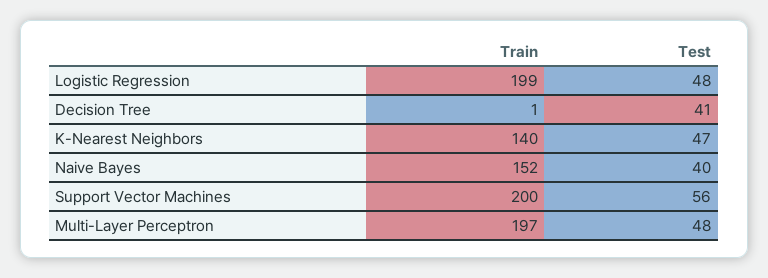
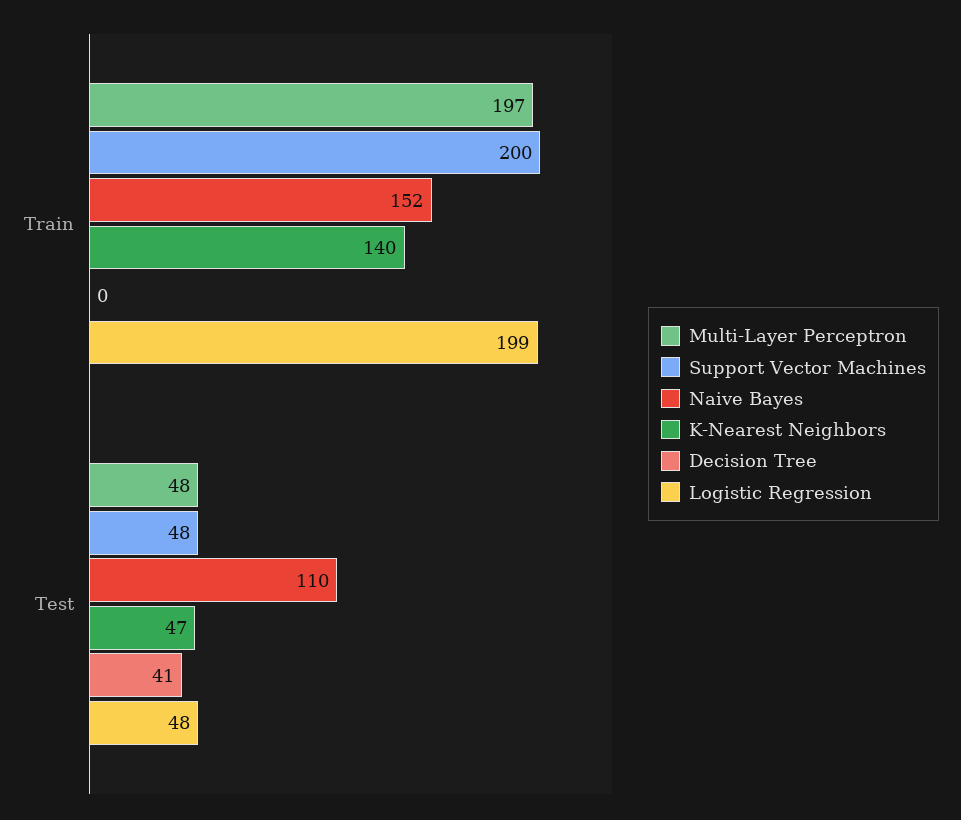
Decision Tree, Train: 1 -> 0
Naive Bayes, Test: 40 -> 110
Support Vector Machines, Test: 56 -> 48

